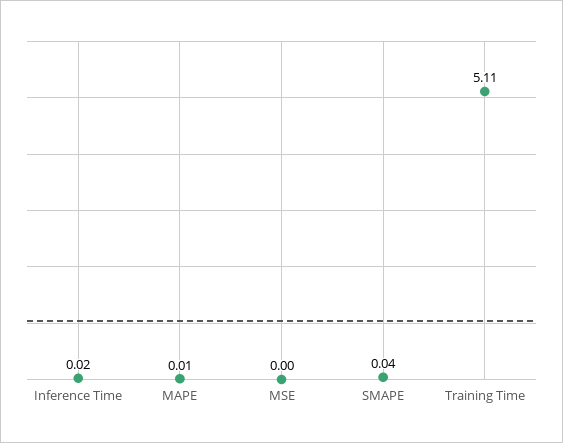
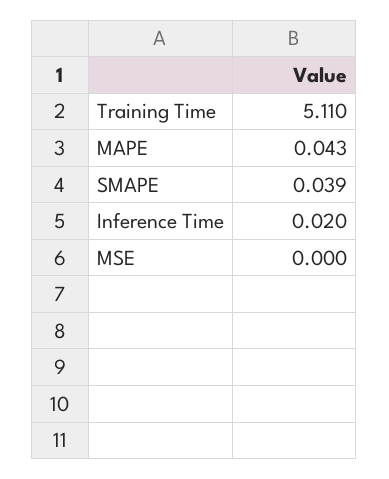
MAPE: 0.01 -> 0.043

